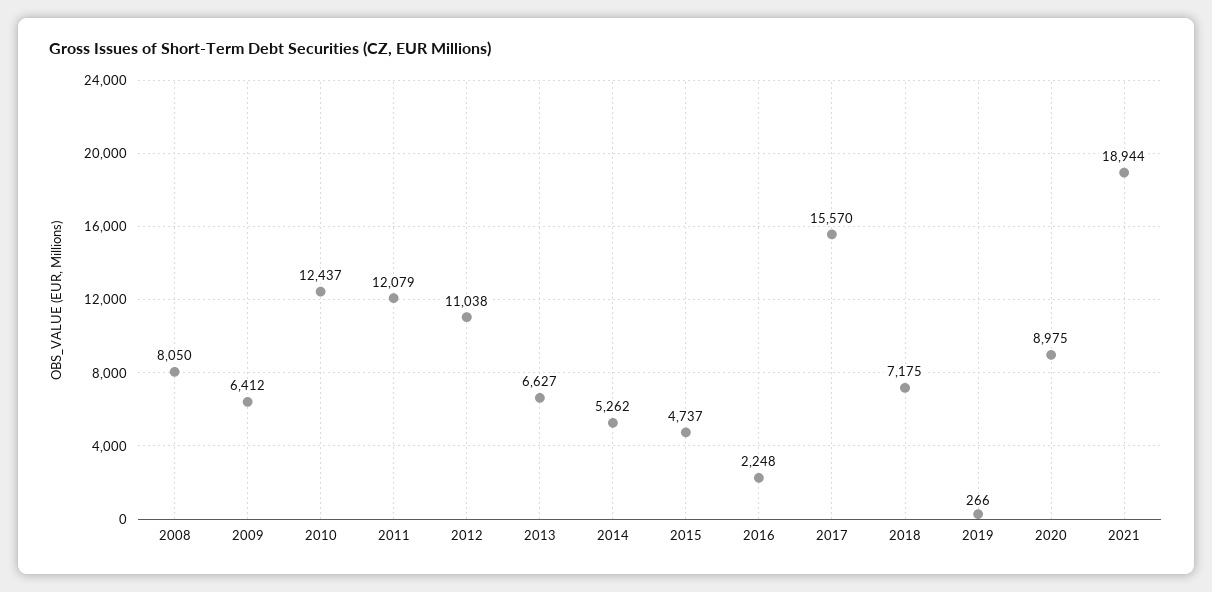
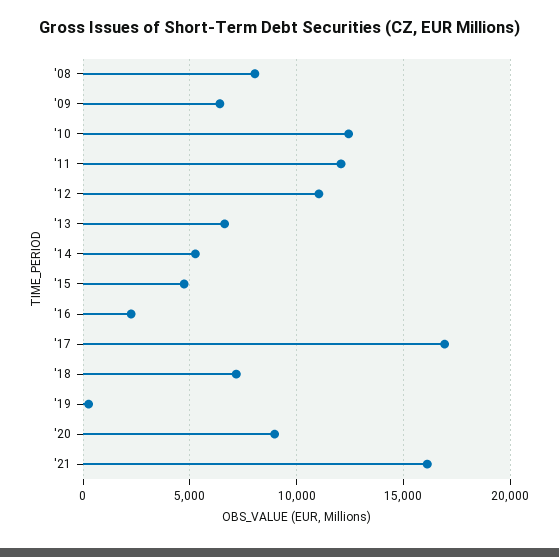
2017: 15570 -> 17000
2021: 18944 -> 16000

